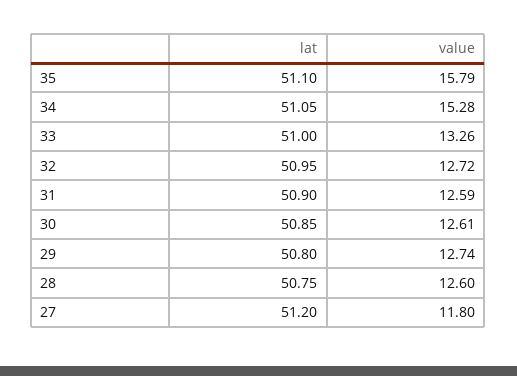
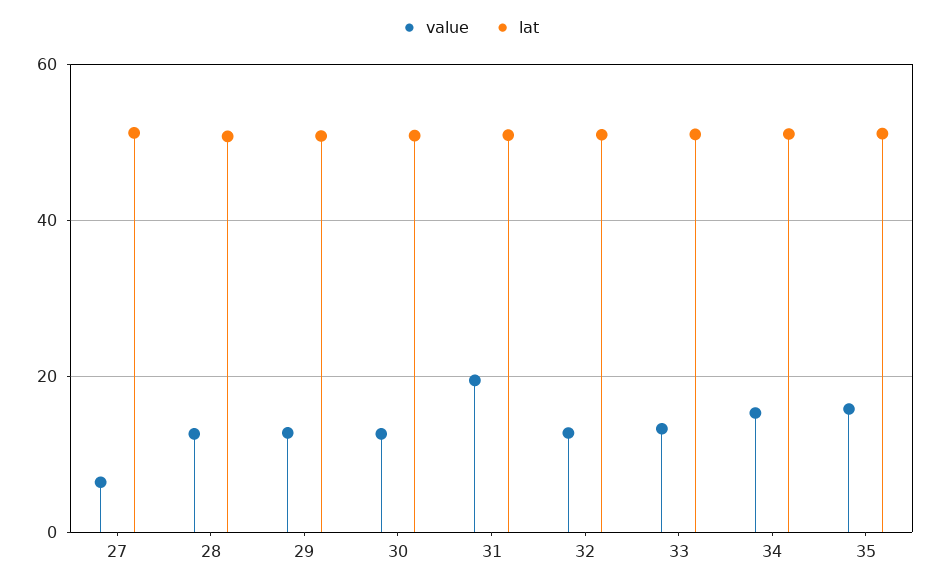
value, 31: 12.59 -> 20
value, 27: 11.8 -> 6

